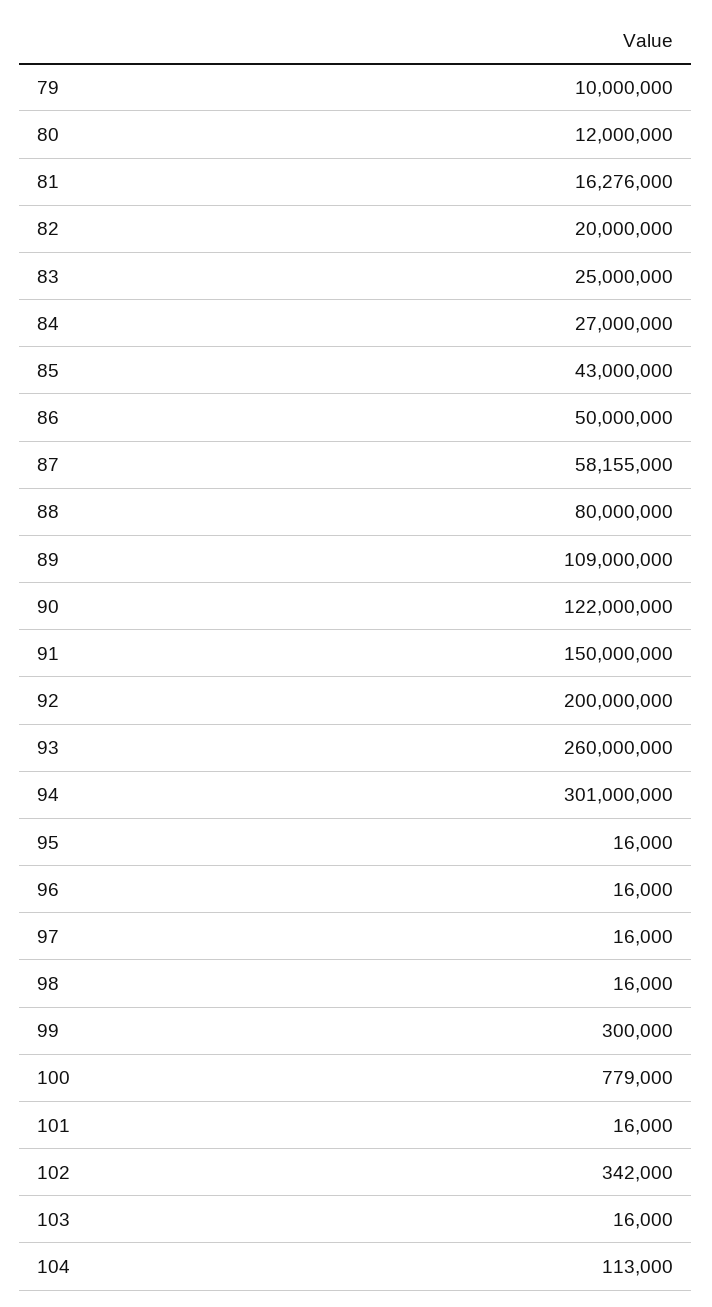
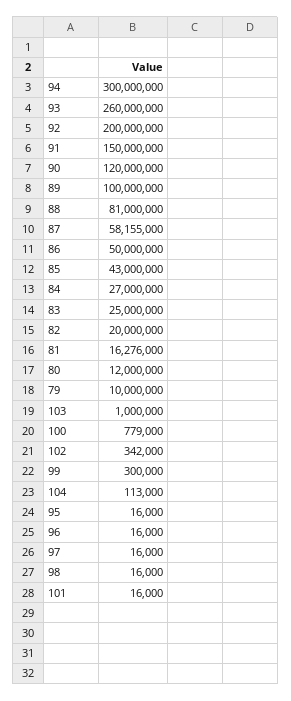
88: 80000000 -> 81000000
89: 109000000 -> 100000000
90: 122000000 -> 120000000
94: 301000000 -> 300000000
103: 16000 -> 1000000

